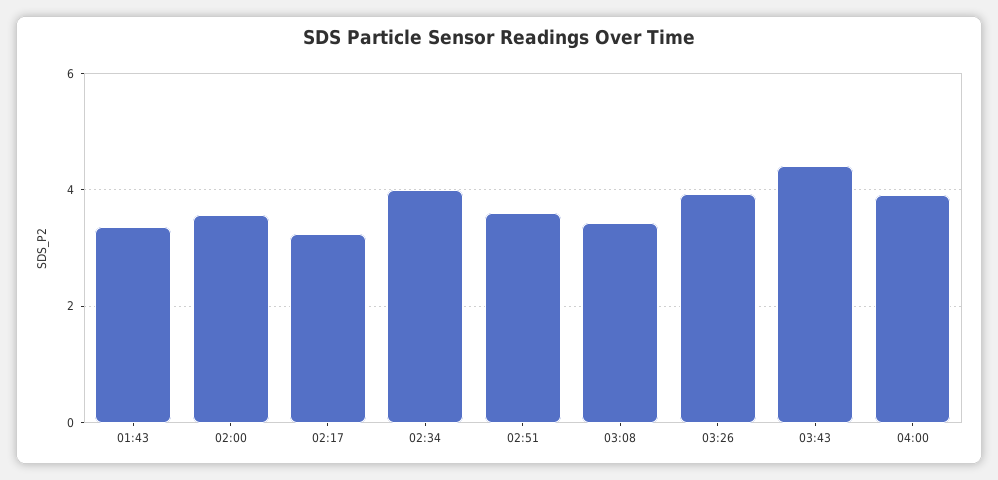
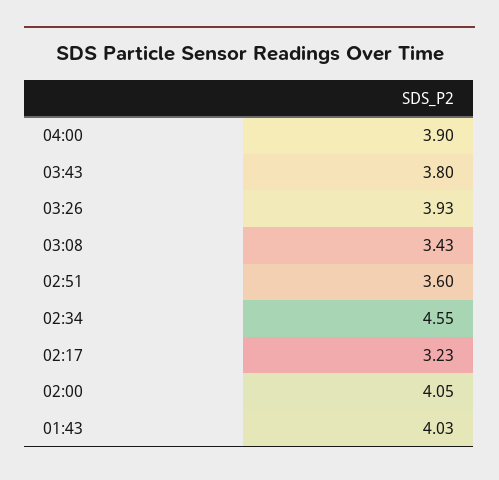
01:43: 3.4 -> 4.03
02:00: 3.6 -> 4.05
02:34: 4 -> 4.55
03:43: 4.4 -> 3.8

